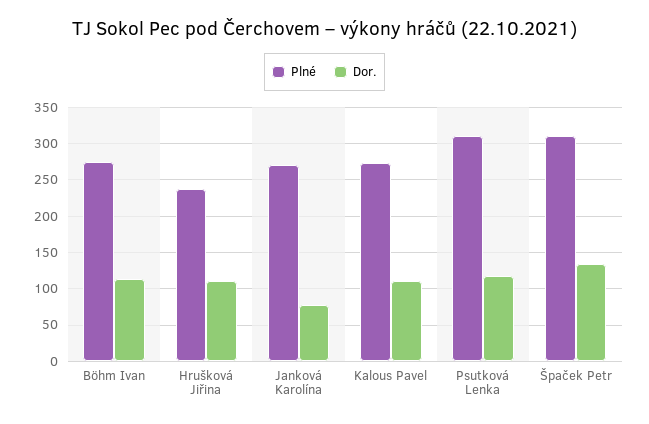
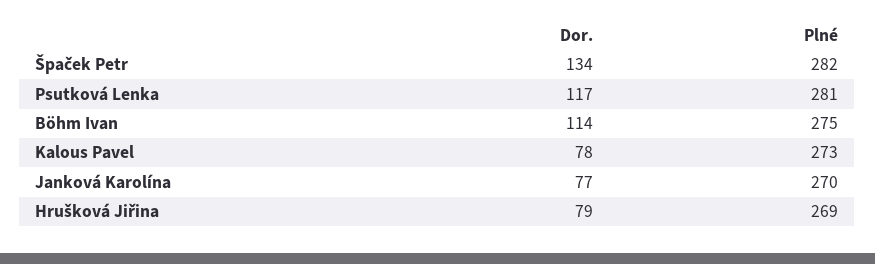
Plné, Hrušková Jiřina: 240 -> 269
Dor., Hrušková Jiřina: 110 -> 79
Dor., Kalous Pavel: 110 -> 78
Plné, Psutková Lenka: 310 -> 281
Plné, Špaček Petr: 310 -> 282

